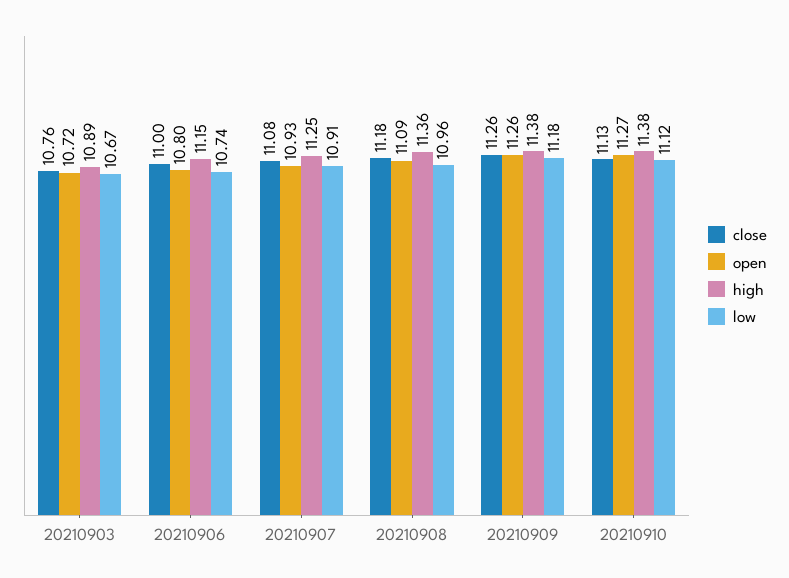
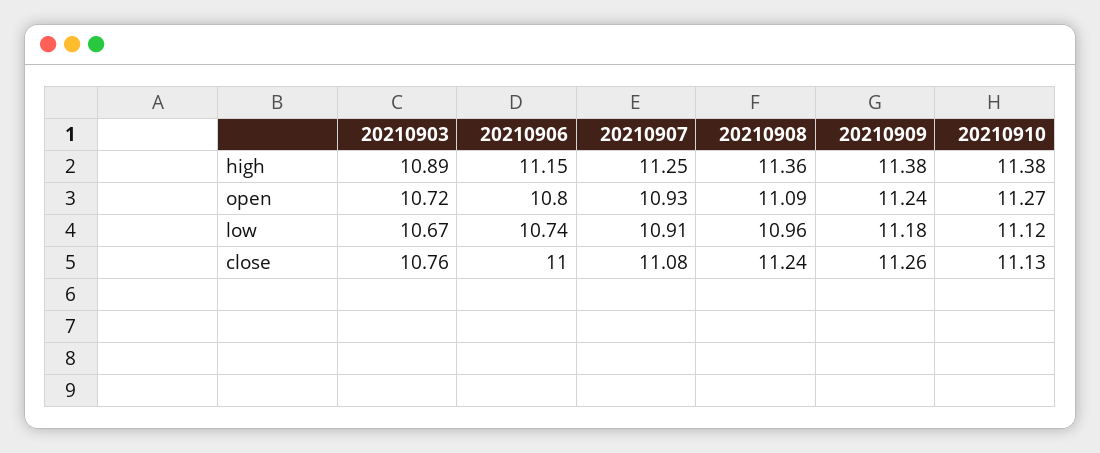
close, 20210908: 11.18 -> 11.24
open, 20210909: 11.26 -> 11.24

